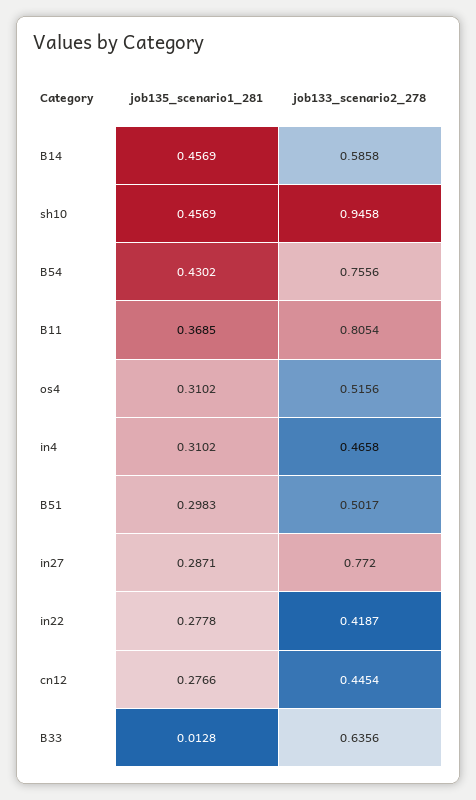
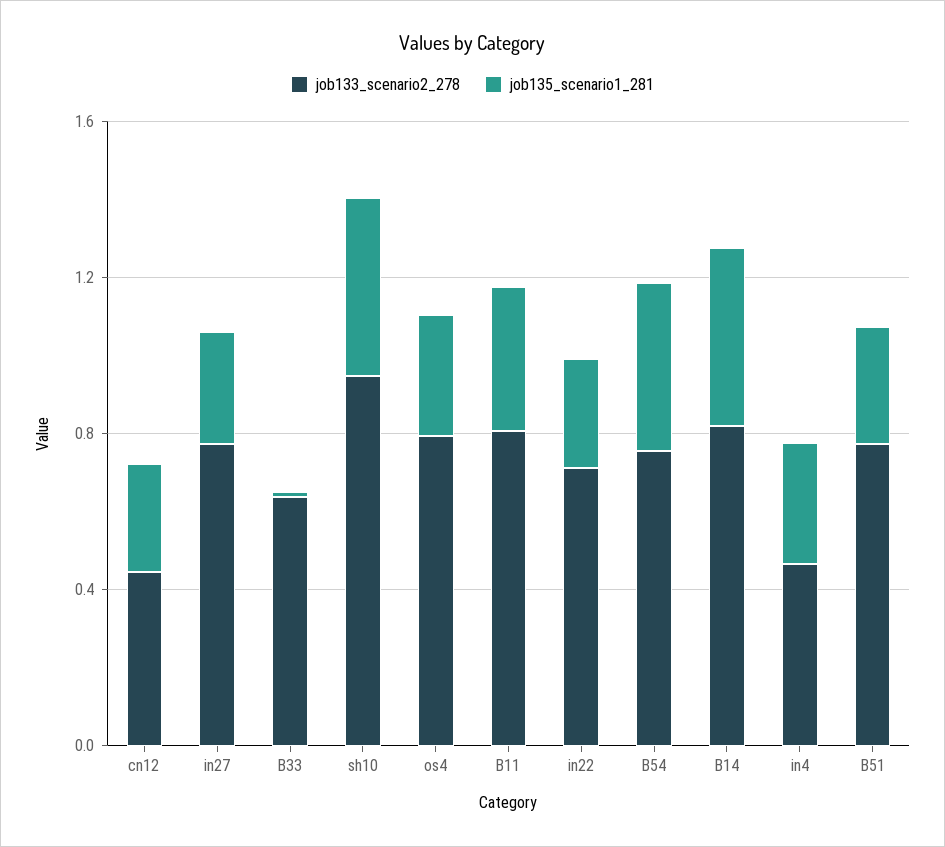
job133_scenario2_278, B14: 0.5858 -> 0.8
job133_scenario2_278, os4: 0.5156 -> 0.8
job133_scenario2_278, B51: 0.5017 -> 0.8
job133_scenario2_278, in22: 0.4187 -> 0.7

